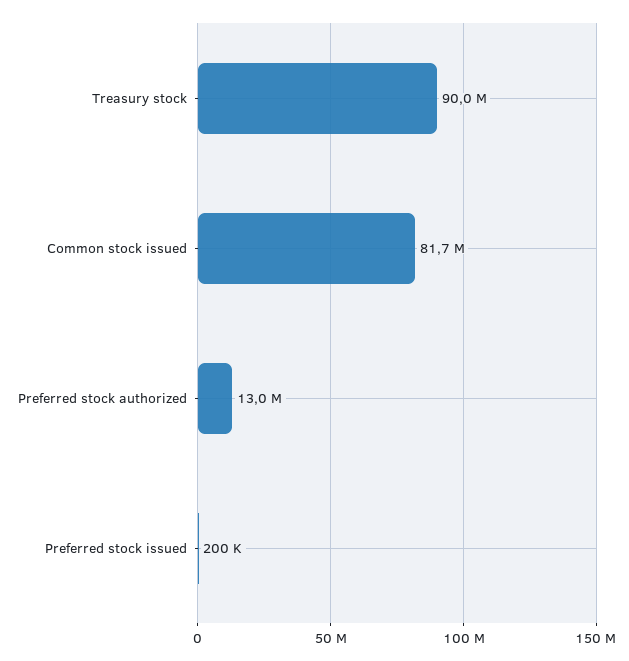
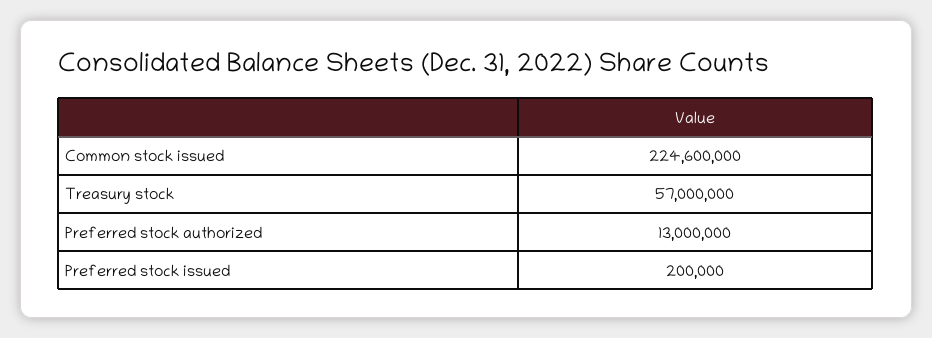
Treasury stock: 90000000 -> 57000000
Common stock issued: 81700000 -> 224600000

